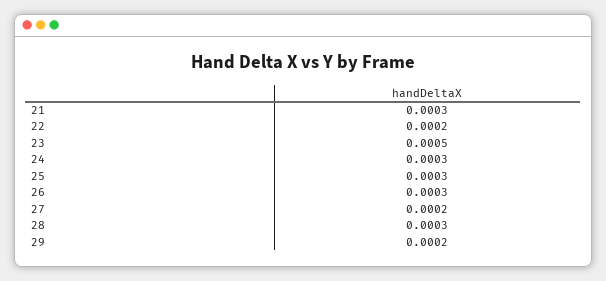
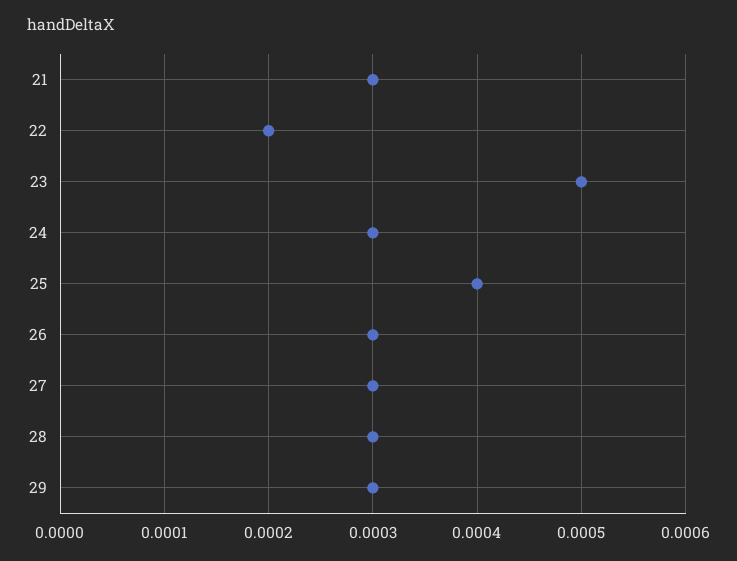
25: 0.0003 -> 0.0004
27: 0.0002 -> 0.0003
29: 0.0002 -> 0.0003

